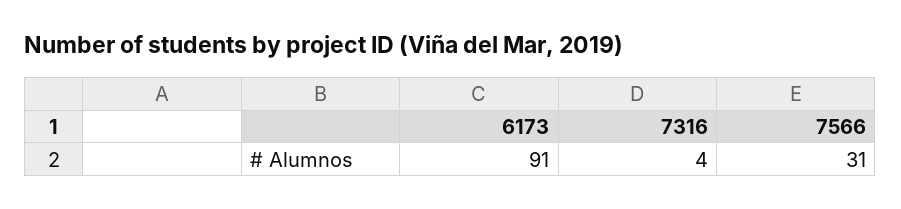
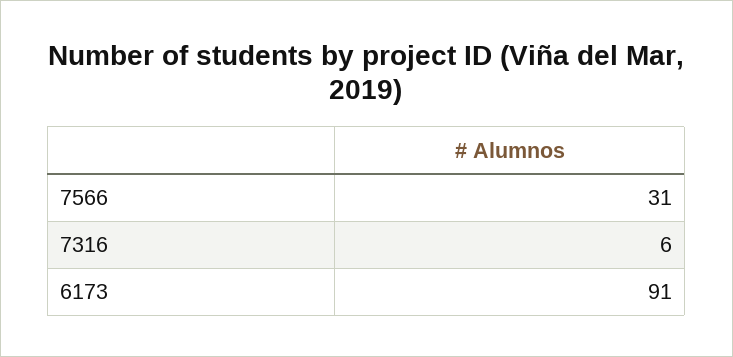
7316: 4 -> 6

